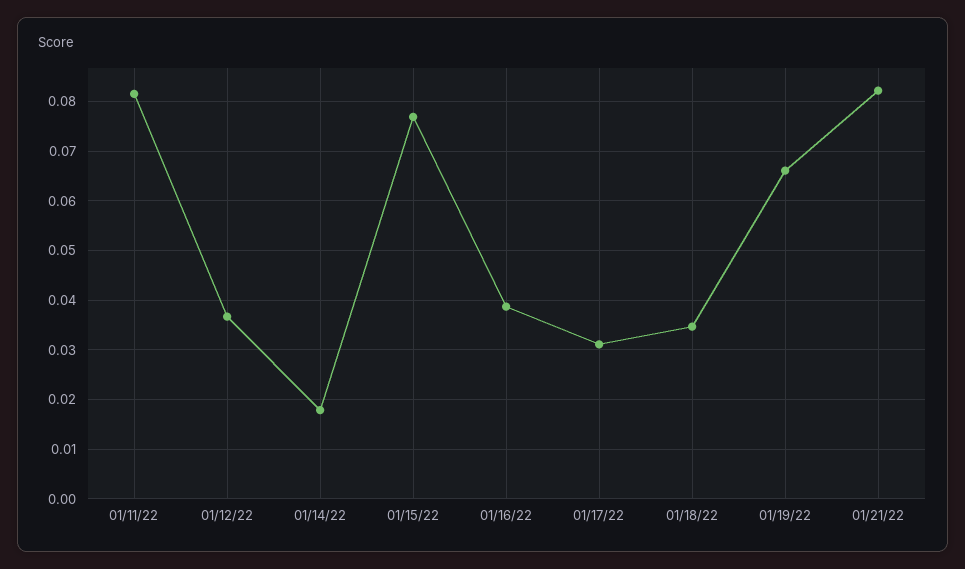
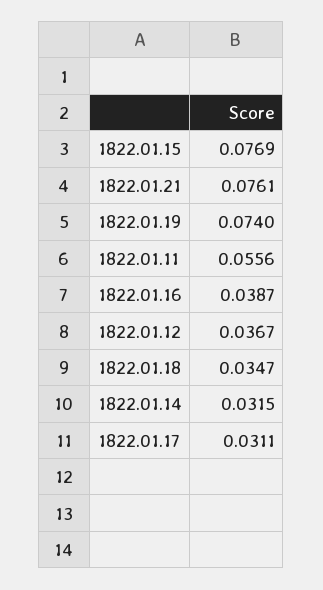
01/11/22: 0.082 -> 0.0556
01/14/22: 0.018 -> 0.0315
01/19/22: 0.066 -> 0.074
01/21/22: 0.082 -> 0.0761

